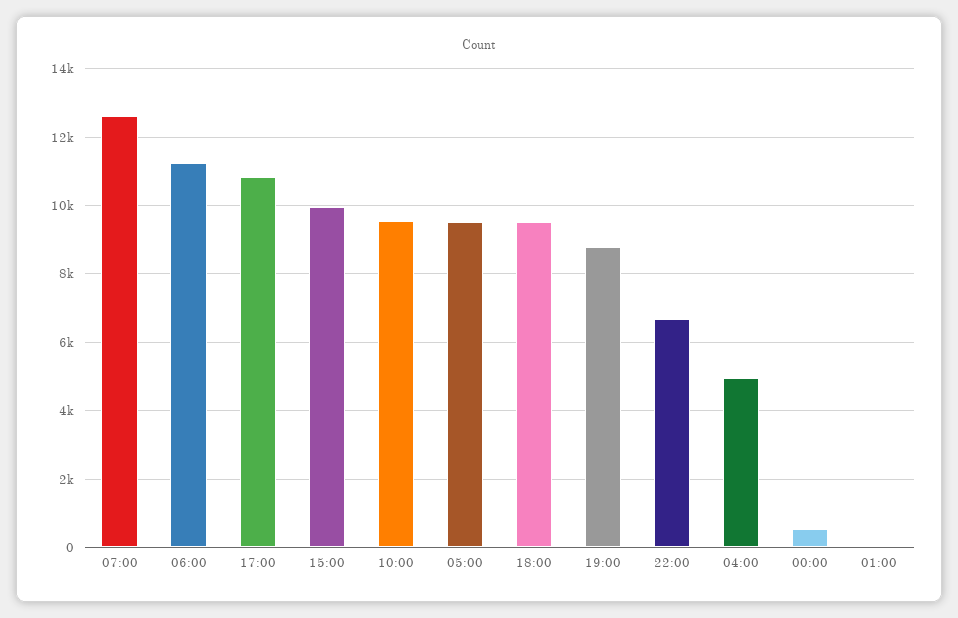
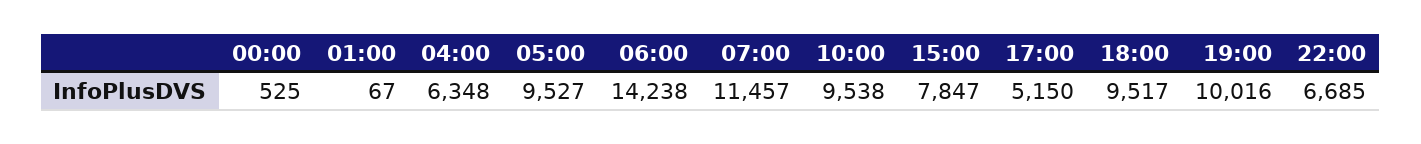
07:00: 12600 -> 11457
06:00: 11200 -> 14238
17:00: 10800 -> 5150
15:00: 10000 -> 7847
19:00: 8800 -> 10016
04:00: 5000 -> 6348

